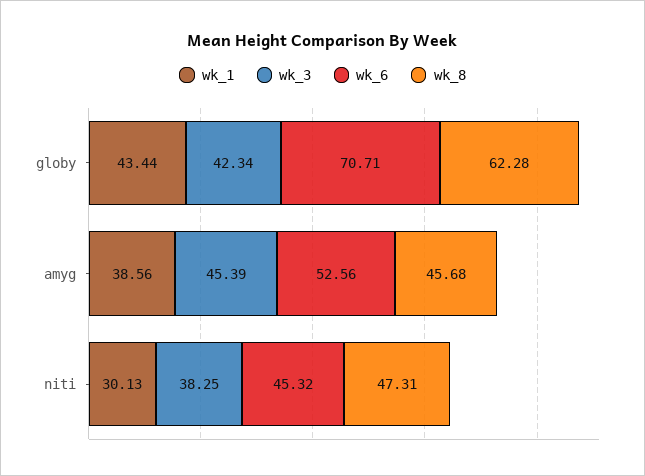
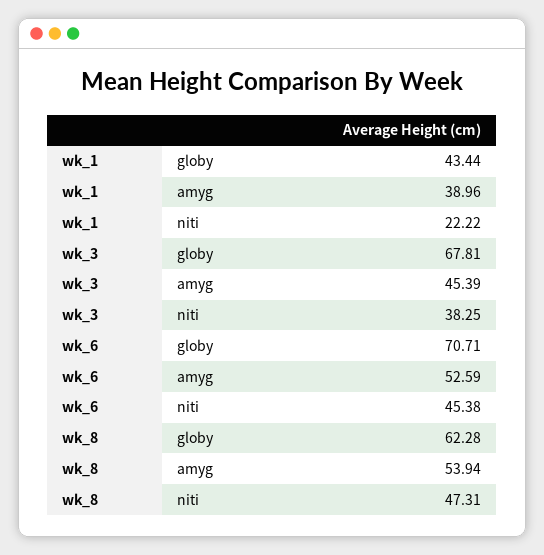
wk_3, globy: 42.34 -> 67.81
wk_1, amyg: 38.56 -> 38.96
wk_6, amyg: 52.56 -> 52.59
wk_8, amyg: 45.68 -> 53.94
wk_1, niti: 30.13 -> 22.22
wk_6, niti: 45.32 -> 45.38

